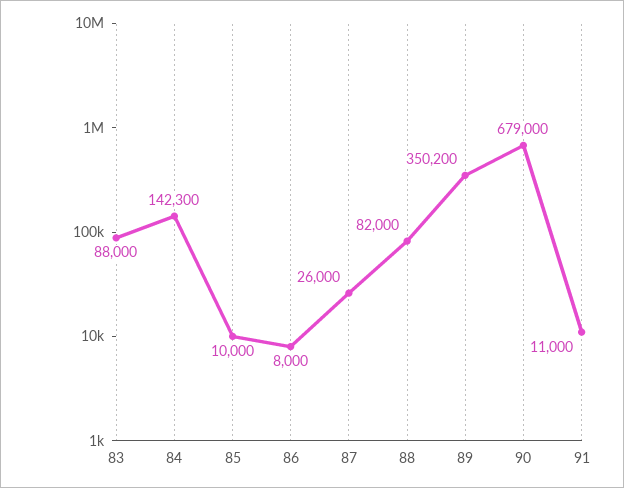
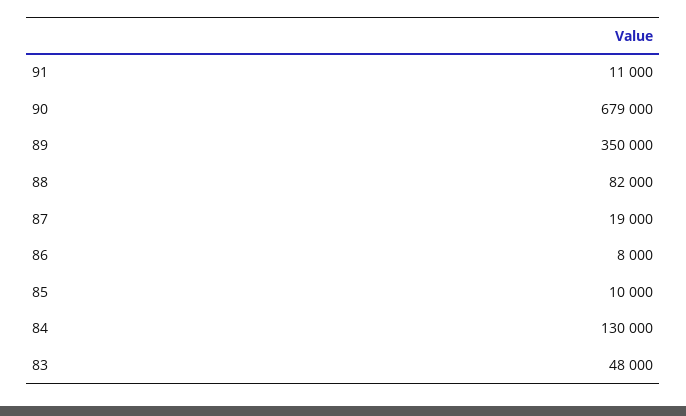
83: 88000 -> 48000
84: 142300 -> 130000
87: 26000 -> 19000
89: 350200 -> 350000

